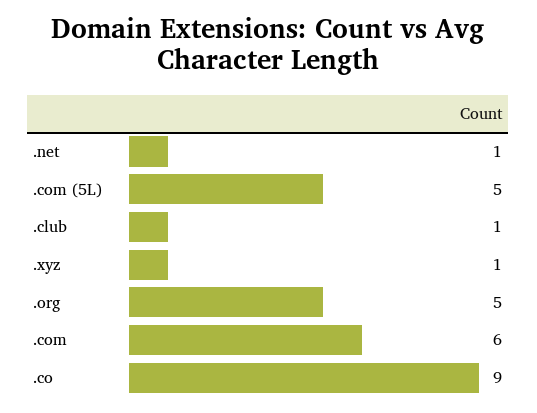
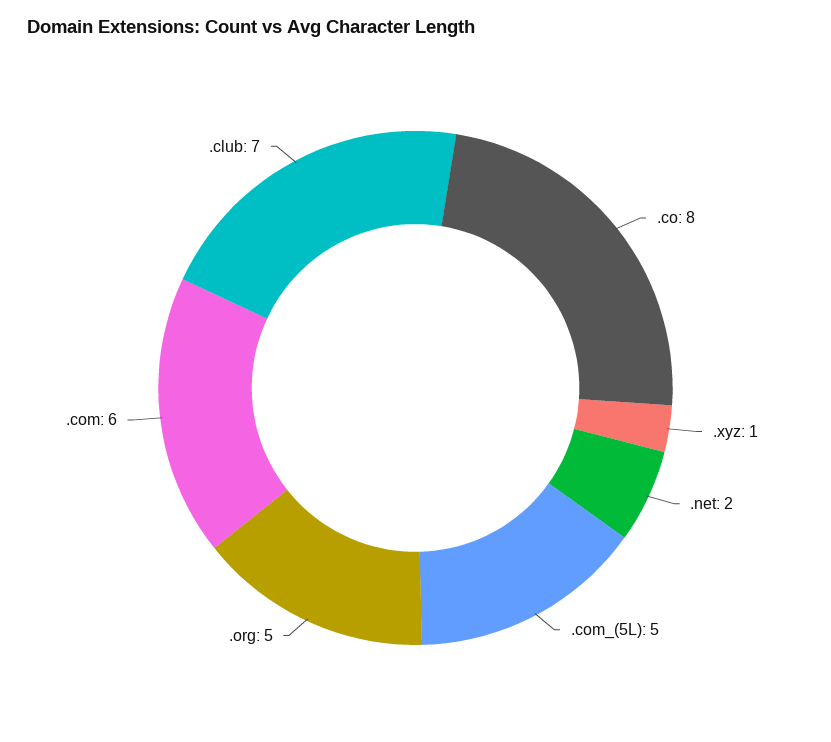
.net: 1 -> 2
.club: 1 -> 7
.co: 9 -> 8

